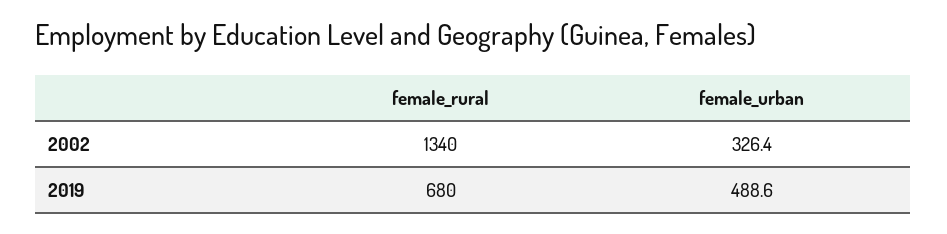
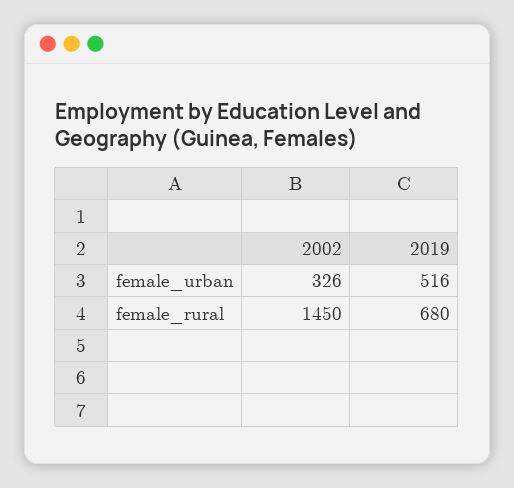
female_rural, 2002: 1340 -> 1450
female_urban, 2019: 488.6 -> 516

